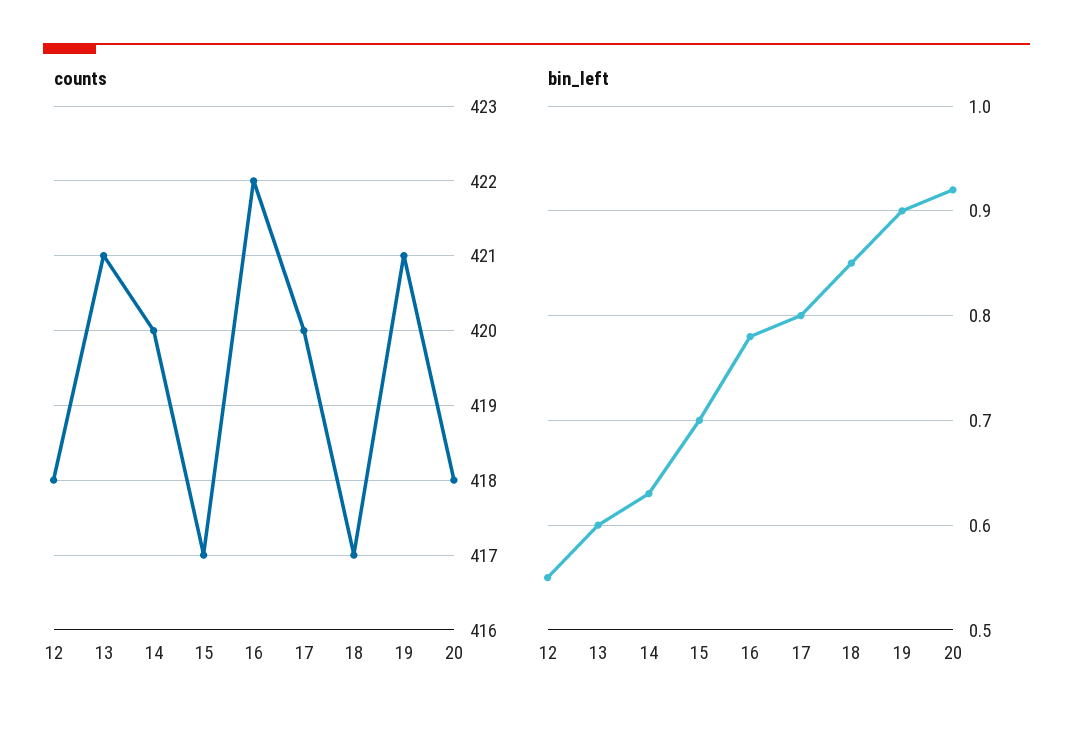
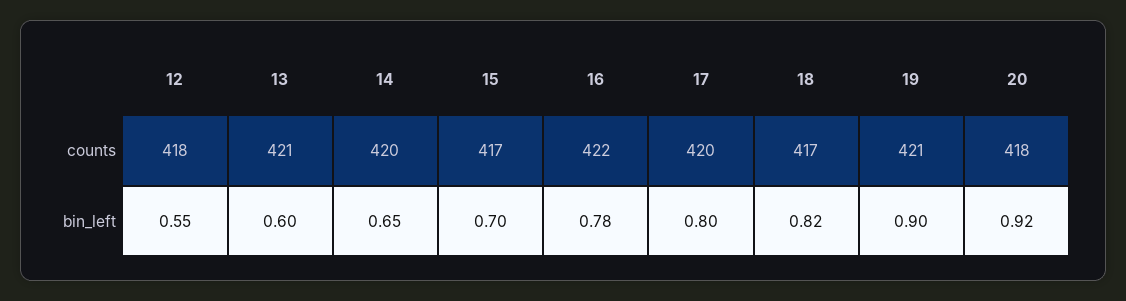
bin_left, 14: 0.63 -> 0.65
bin_left, 18: 0.85 -> 0.82

